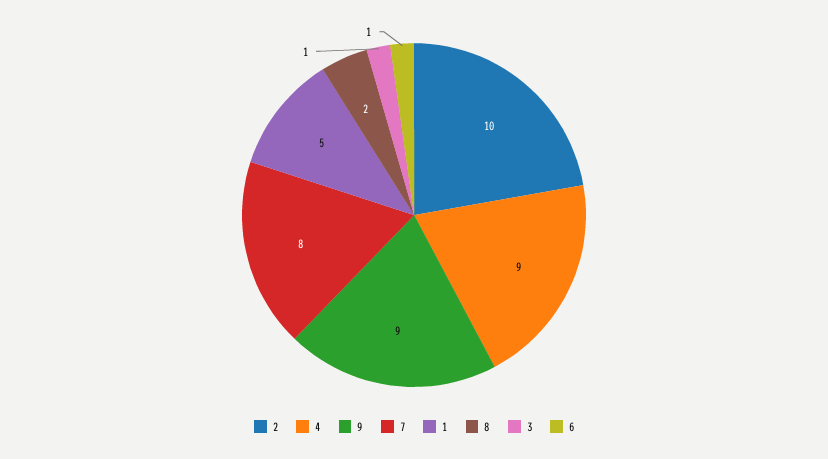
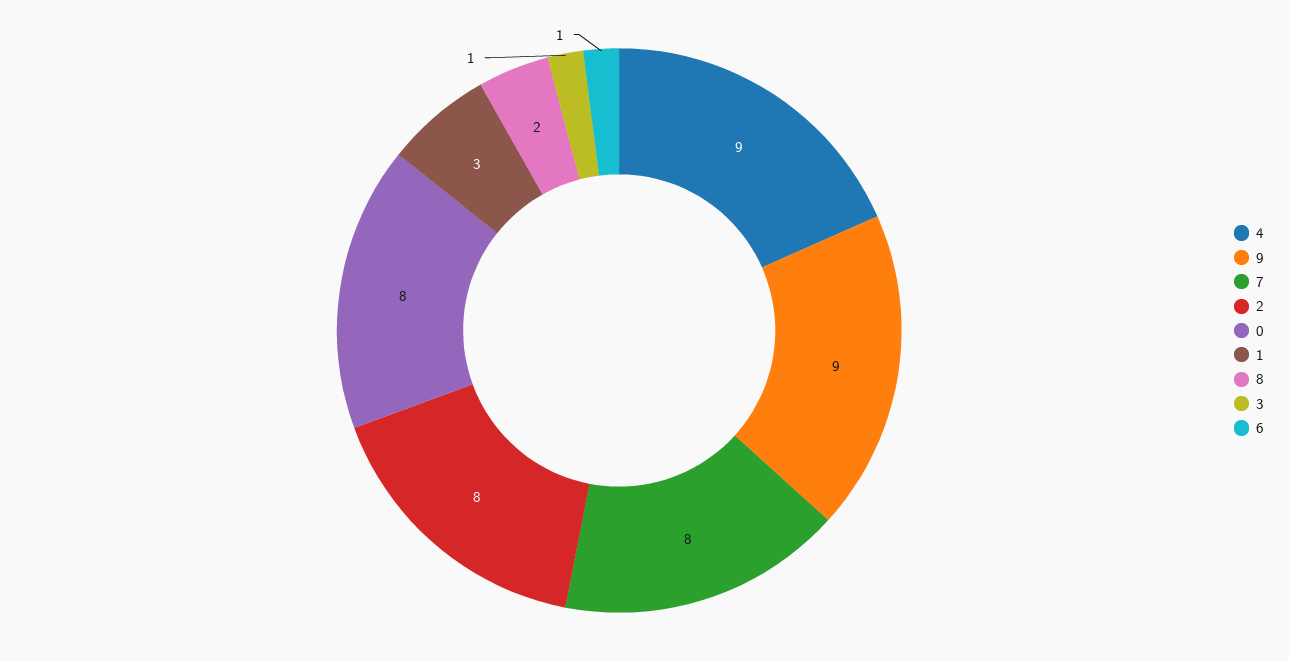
2: 10 -> 8
1: 5 -> 3
0: none -> 8

